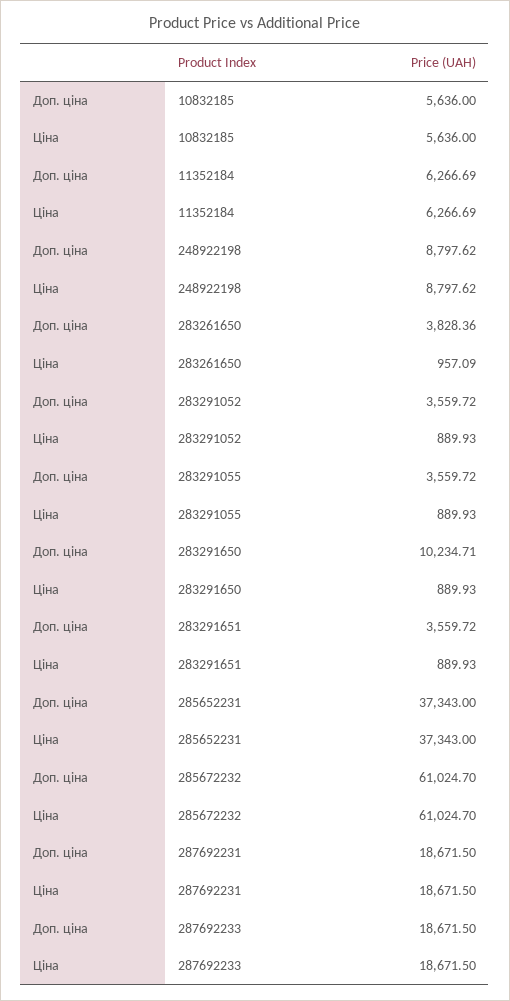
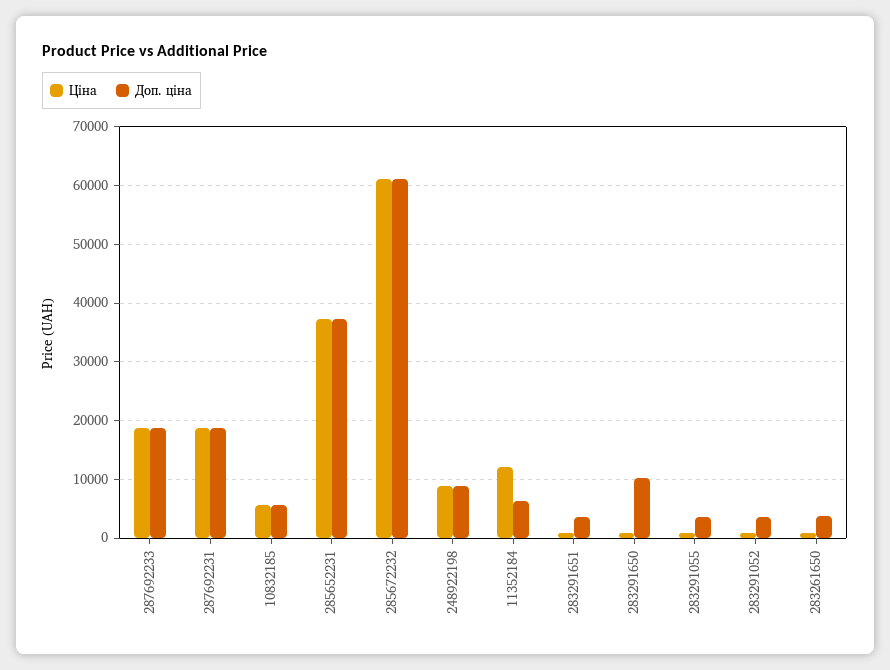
Ціна, 11352184: 6266.69 -> 12000

